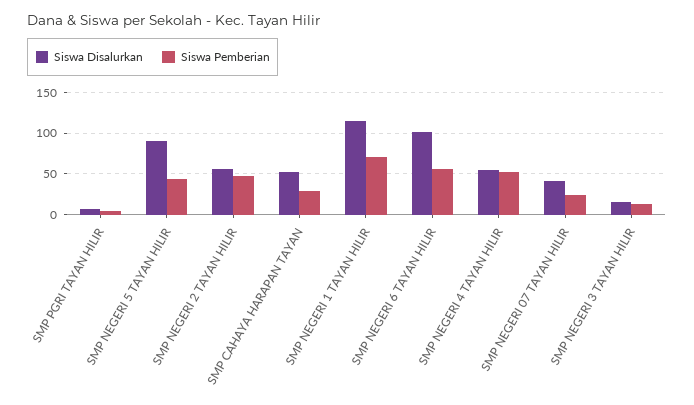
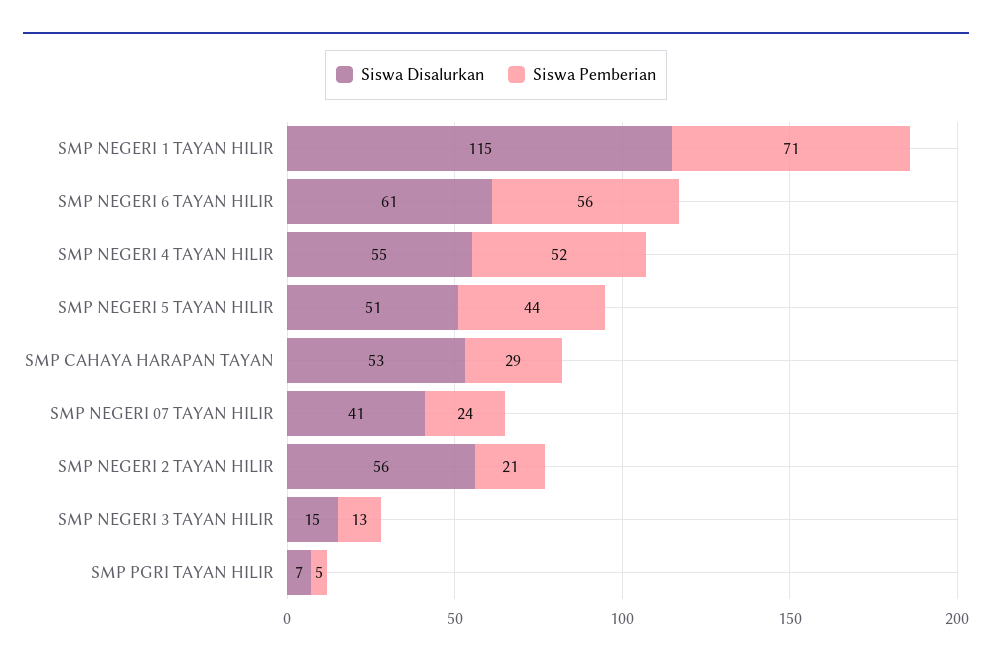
Siswa Disalurkan, SMP NEGERI 5 TAYAN HILIR: 90 -> 51
Siswa Pemberian, SMP NEGERI 2 TAYAN HILIR: 50 -> 21
Siswa Disalurkan, SMP NEGERI 6 TAYAN HILIR: 100 -> 61

